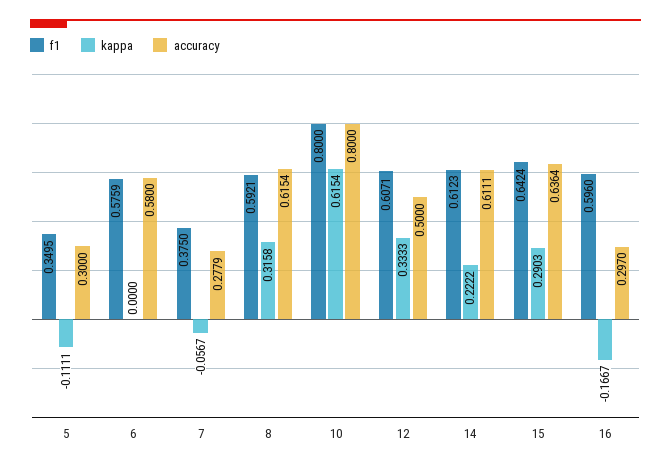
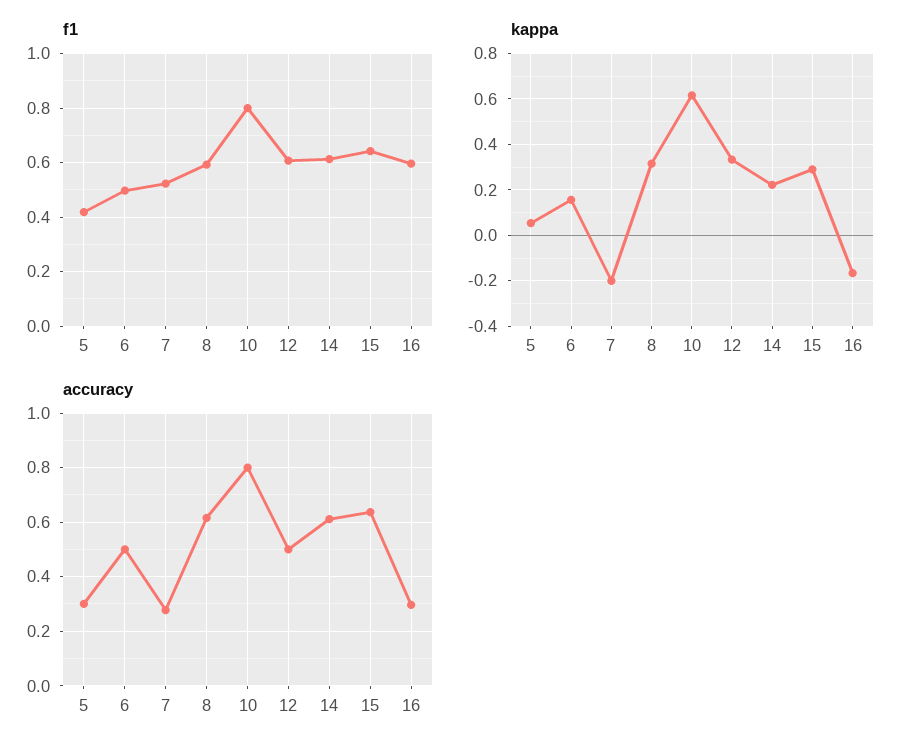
f1, 5: 0.3495 -> 0.425
kappa, 5: -0.1111 -> 0.05
f1, 6: 0.5759 -> 0.5
kappa, 6: 0 -> 0.15
accuracy, 6: 0.58 -> 0.5
f1, 7: 0.375 -> 0.525
kappa, 7: -0.0567 -> -0.2

